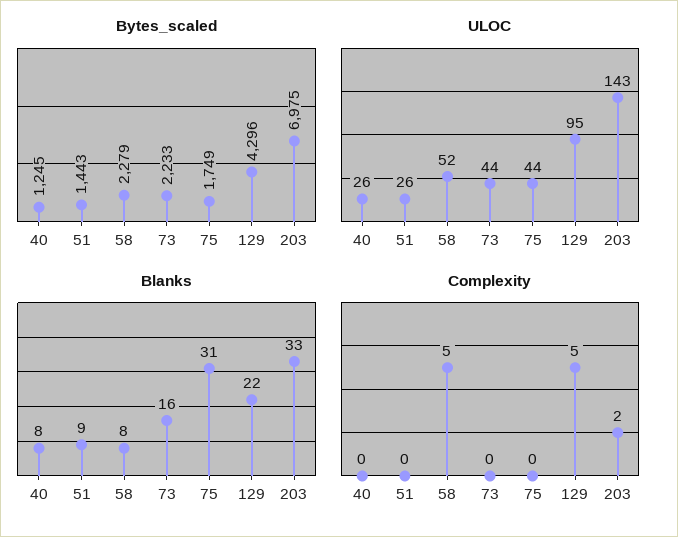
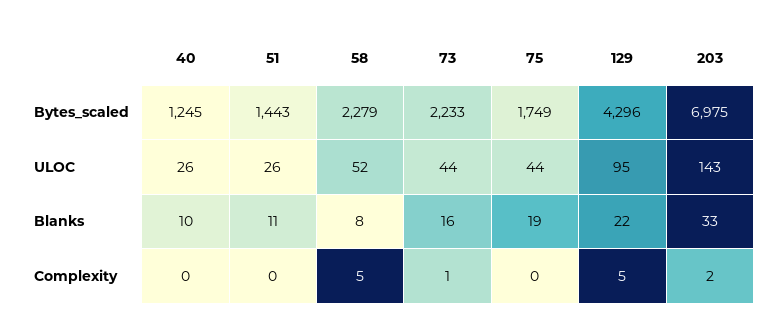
Blanks, 40: 8 -> 10
Blanks, 51: 9 -> 11
Blanks, 75: 31 -> 19
Complexity, 73: 0 -> 1

